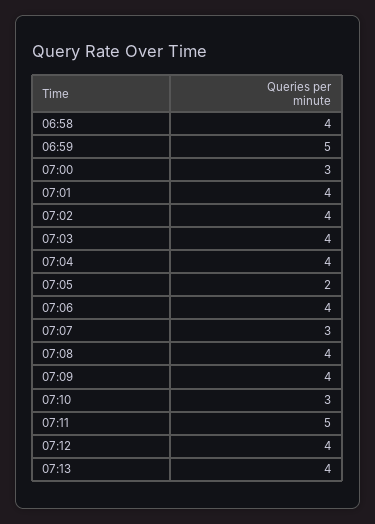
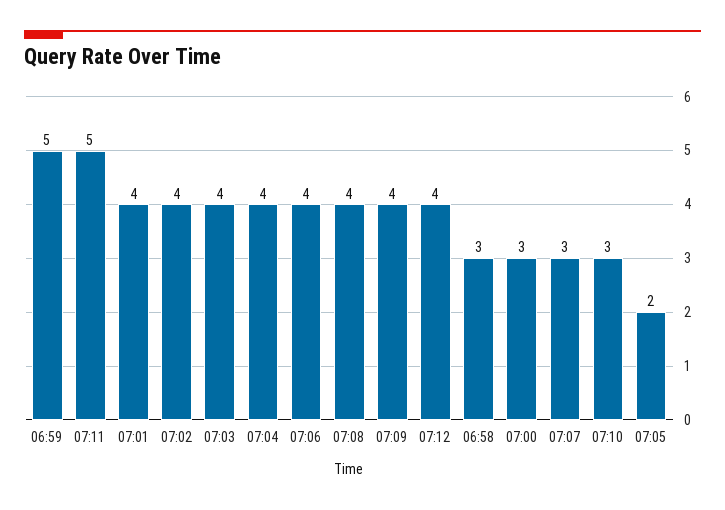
06:58: 4 -> 3
07:13: 4 -> none

